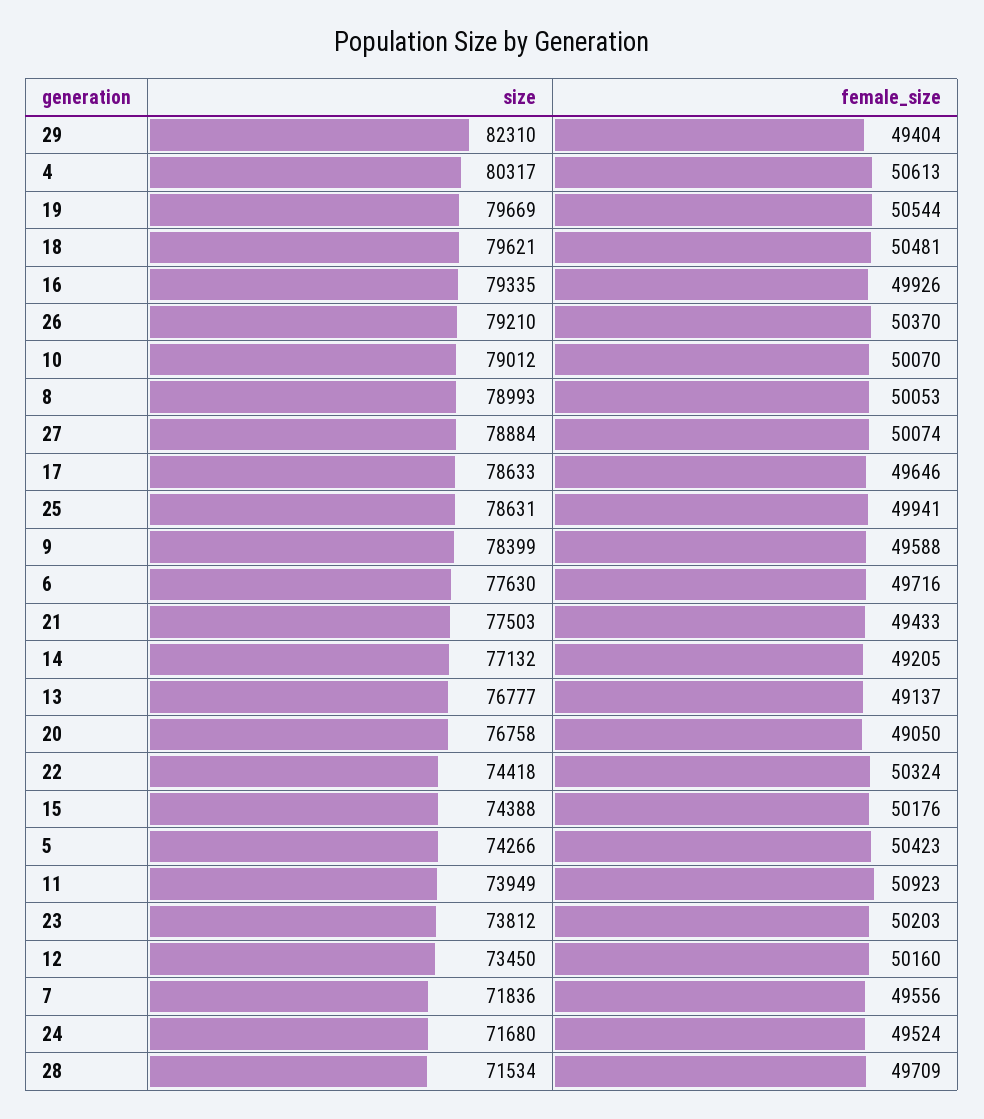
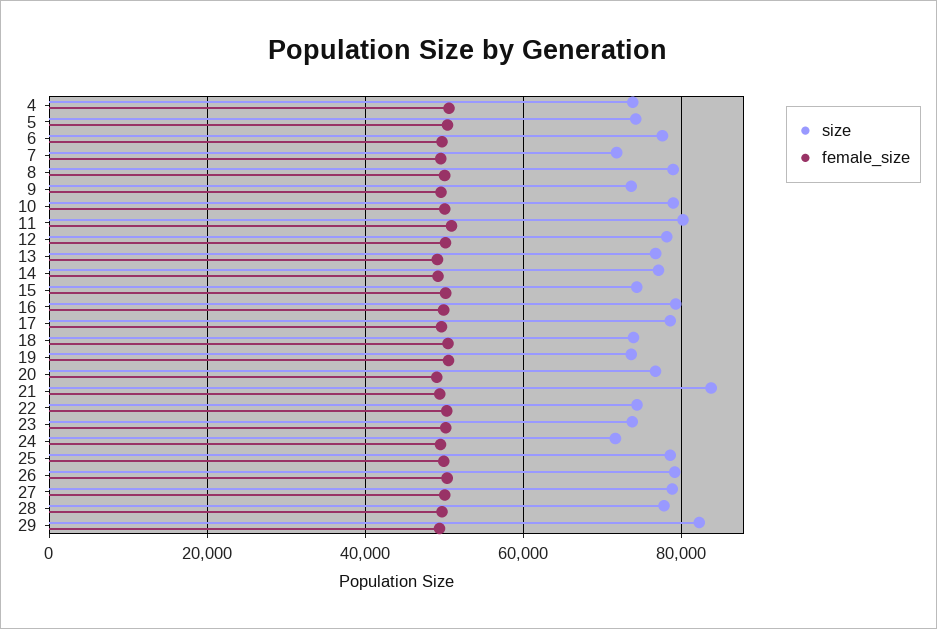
size, 4: 80317 -> 74000
size, 19: 79669 -> 74000
size, 18: 79621 -> 74000
size, 9: 78399 -> 74000
size, 21: 77503 -> 84000
size, 11: 73949 -> 80000
size, 12: 73450 -> 78000
size, 28: 71534 -> 78000

